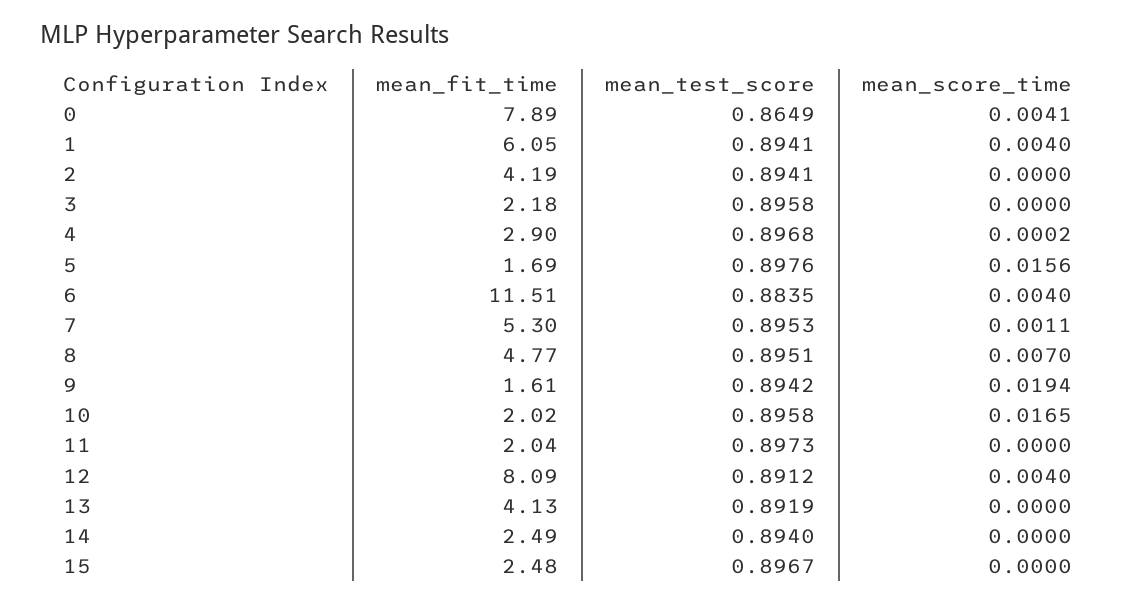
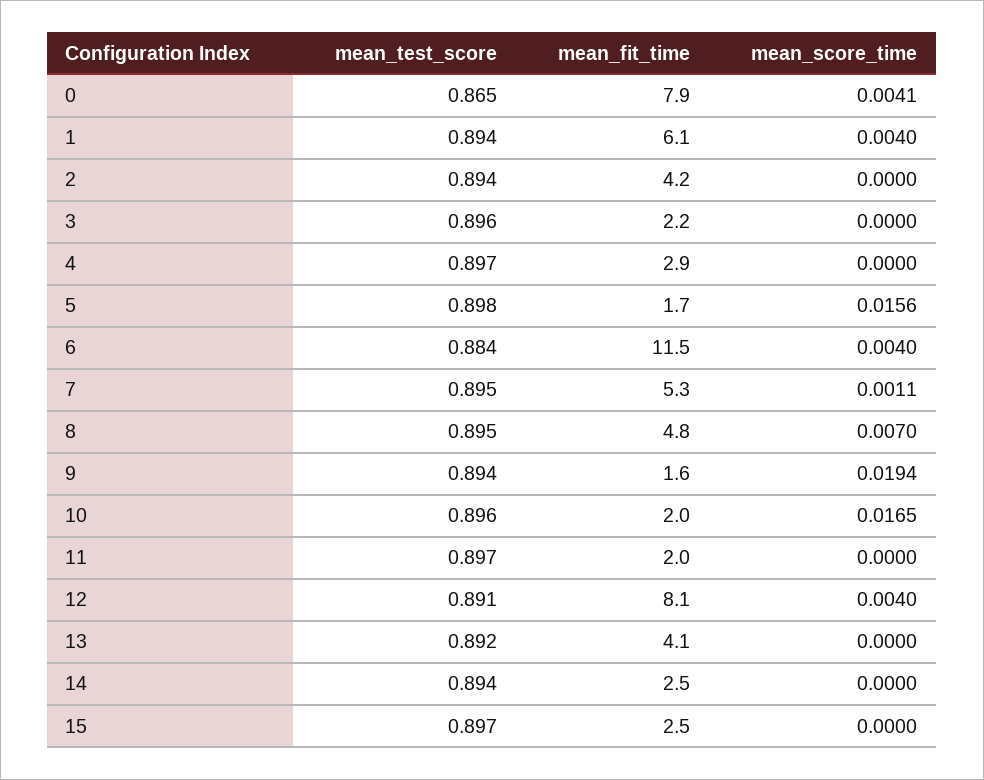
mean_score_time, 4: 0.0002 -> 0

